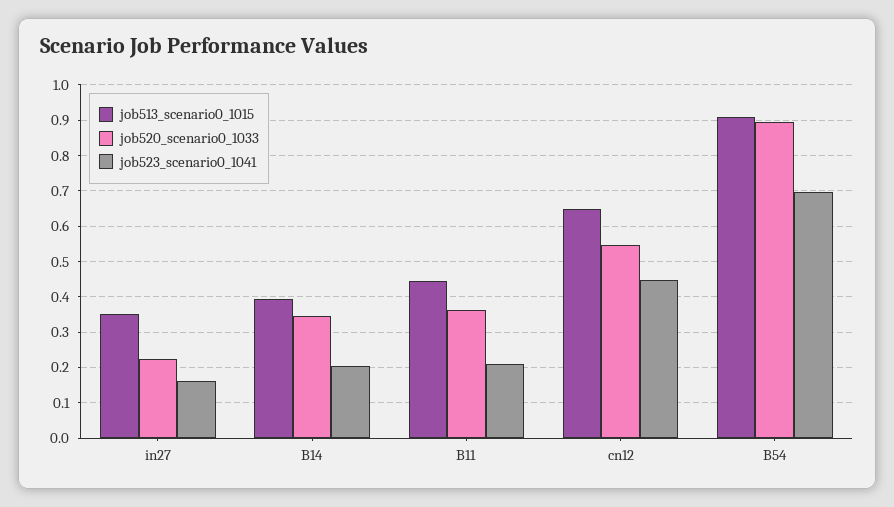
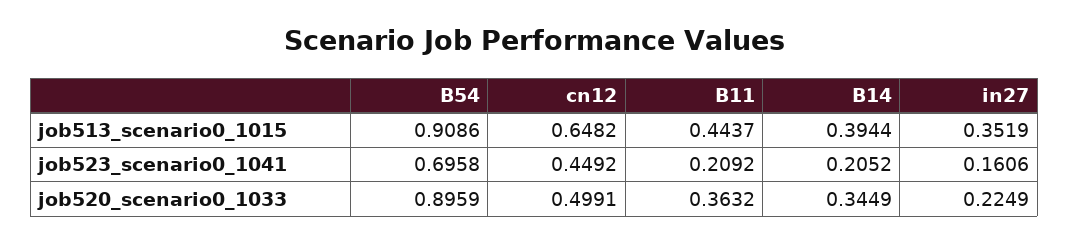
job520_scenario0_1033, cn12: 0.54 -> 0.4991

